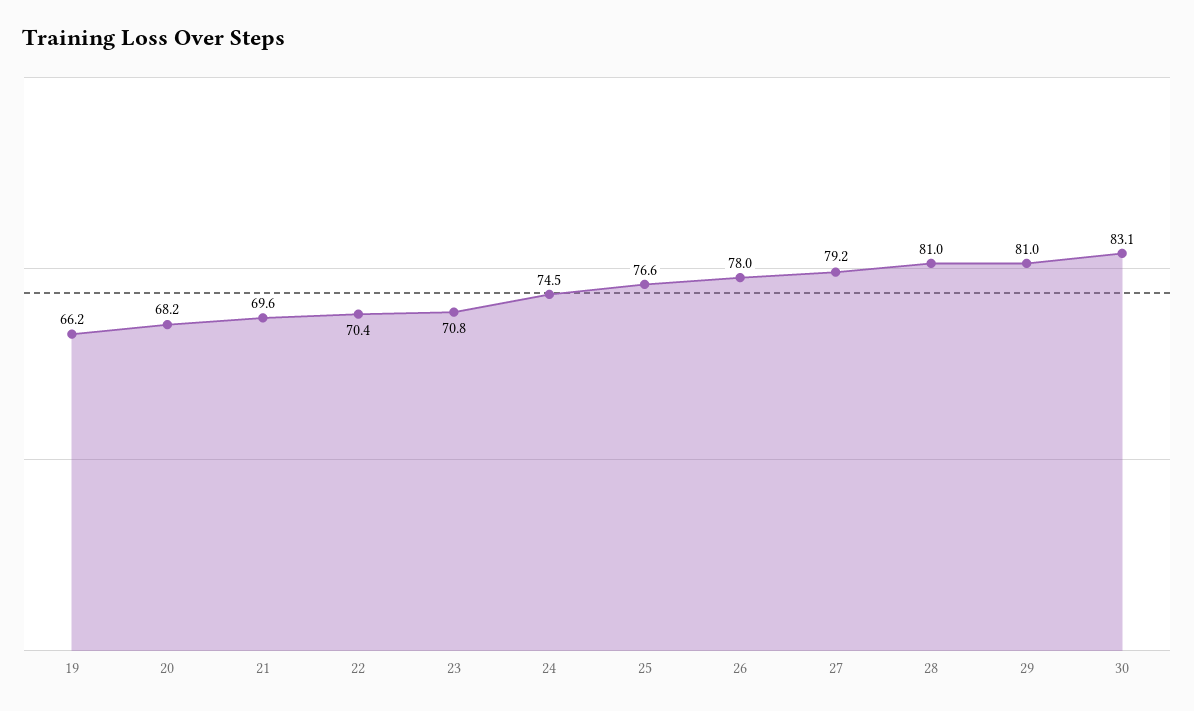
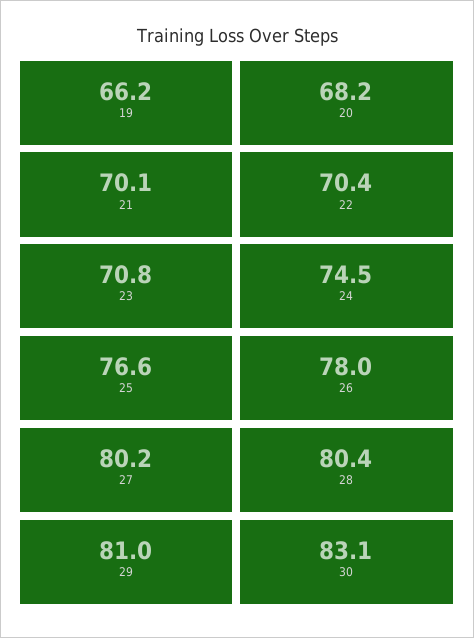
21: 69.6 -> 70.1
27: 79.2 -> 80.2
28: 81 -> 80.4

